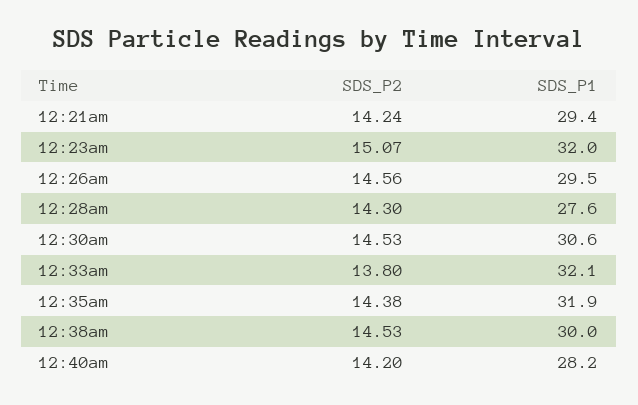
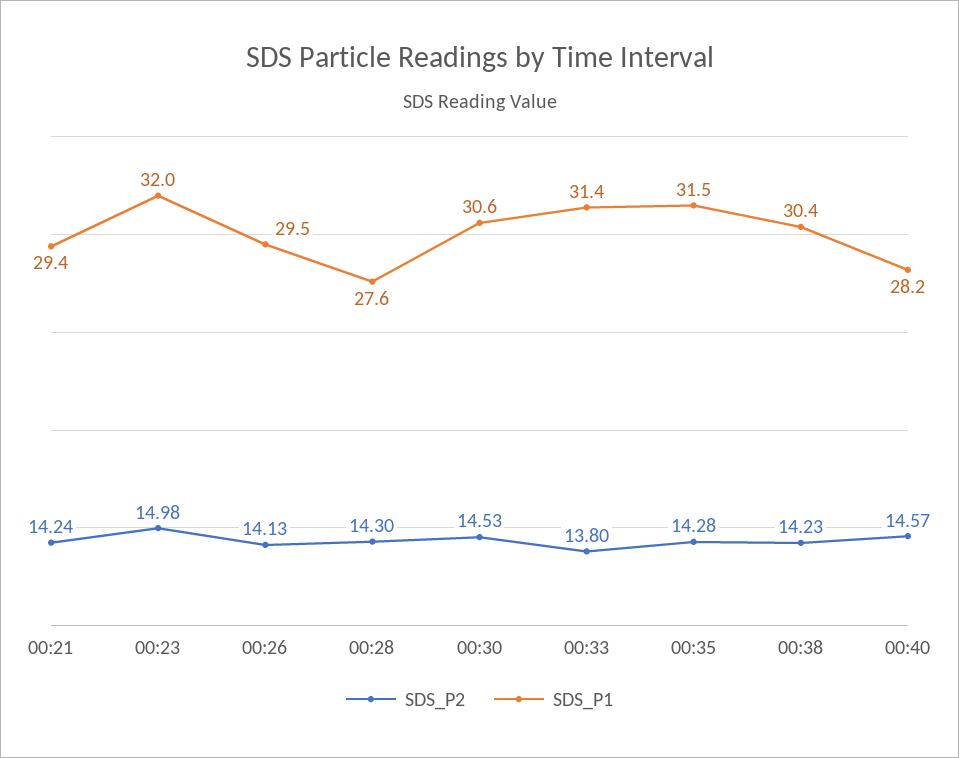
SDS_P2, 12:23am: 15.07 -> 14.98
SDS_P2, 12:26am: 14.56 -> 14.13
SDS_P1, 12:33am: 32.1 -> 31.4
SDS_P2, 12:35am: 14.38 -> 14.28
SDS_P1, 12:35am: 31.9 -> 31.5
SDS_P2, 12:38am: 14.53 -> 14.23
SDS_P1, 12:38am: 30 -> 30.4
SDS_P2, 12:40am: 14.2 -> 14.57

